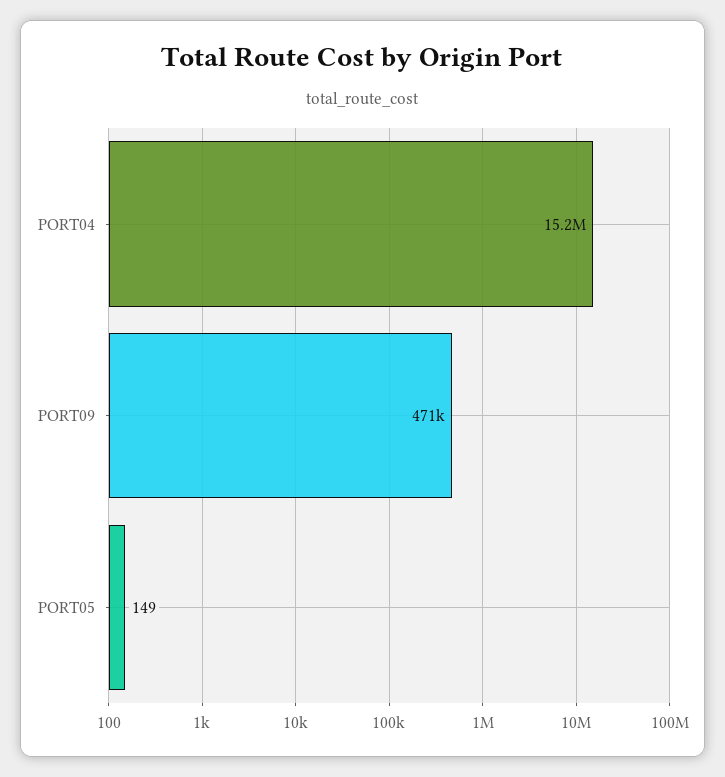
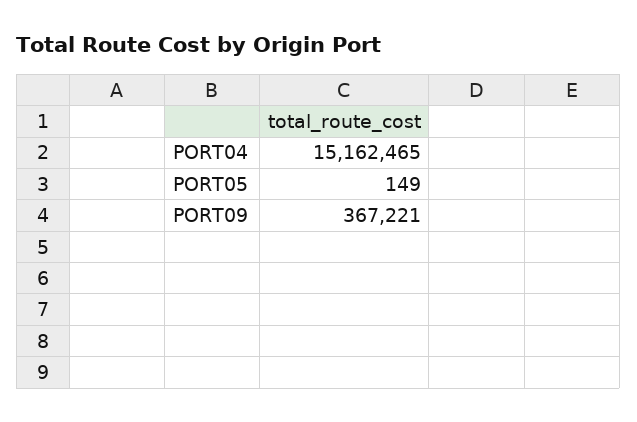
PORT09: 471000 -> 367221

